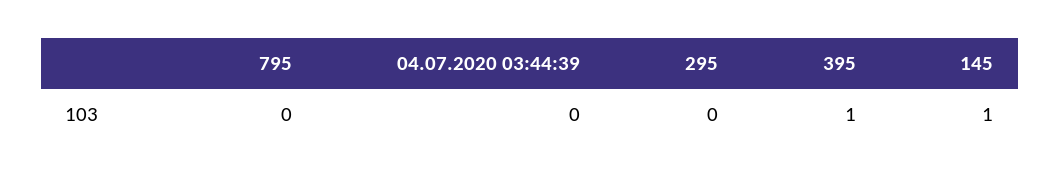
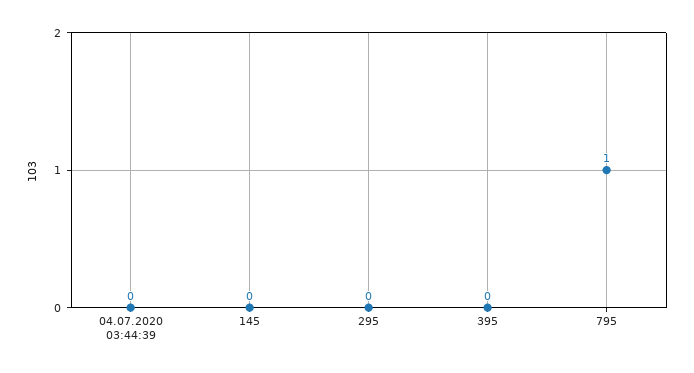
795: 0 -> 1
395: 1 -> 0
145: 1 -> 0

